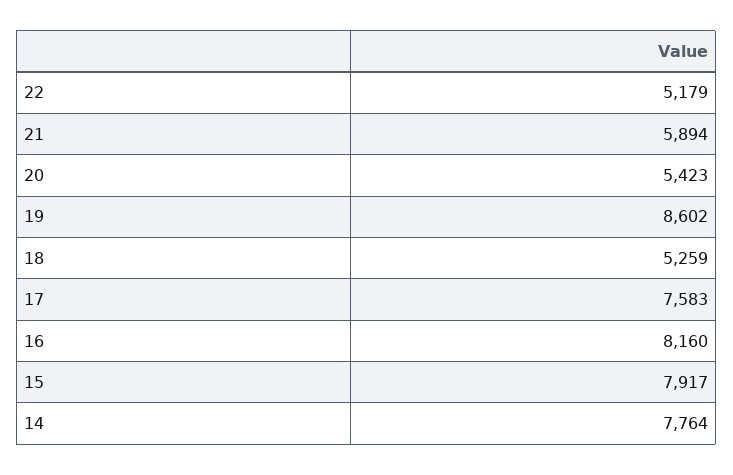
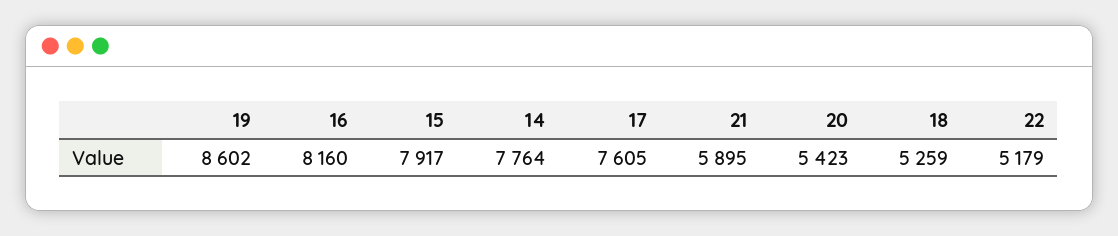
21: 5894 -> 5895
17: 7583 -> 7605

